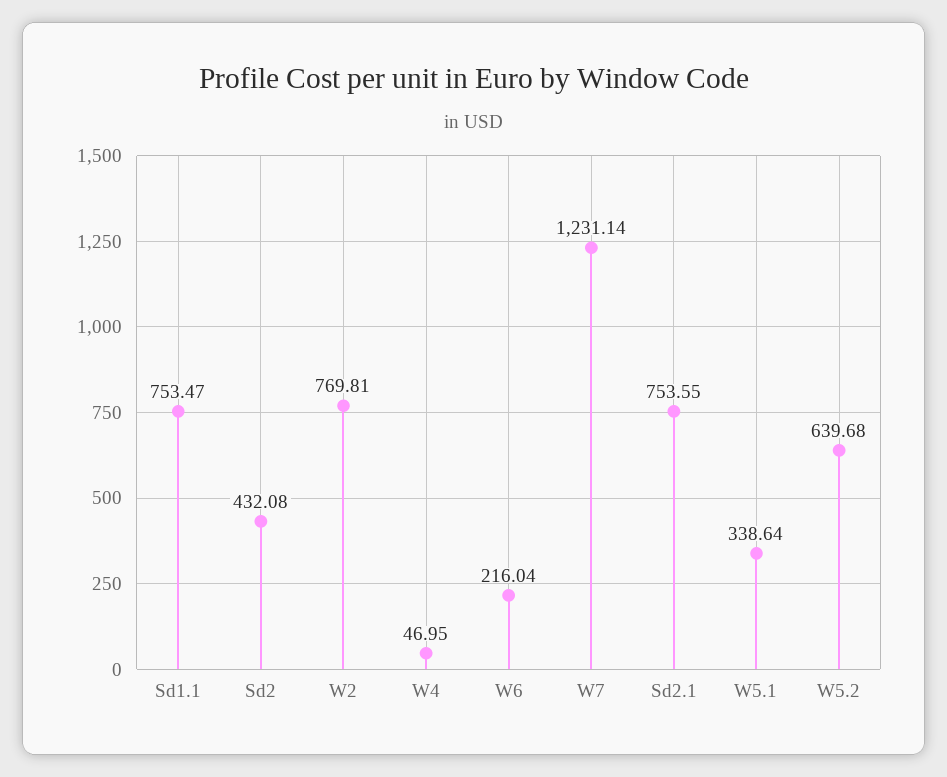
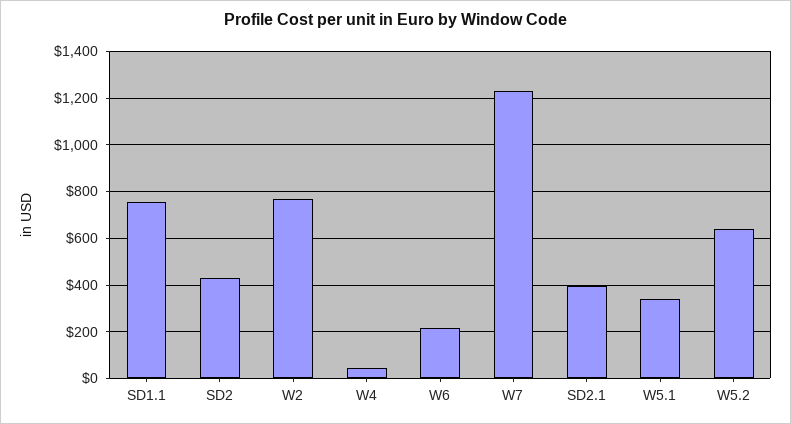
Sd2.1: 753.55 -> 400

